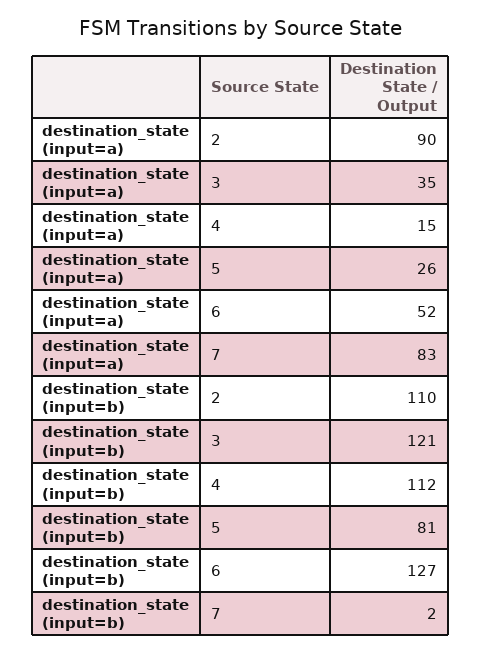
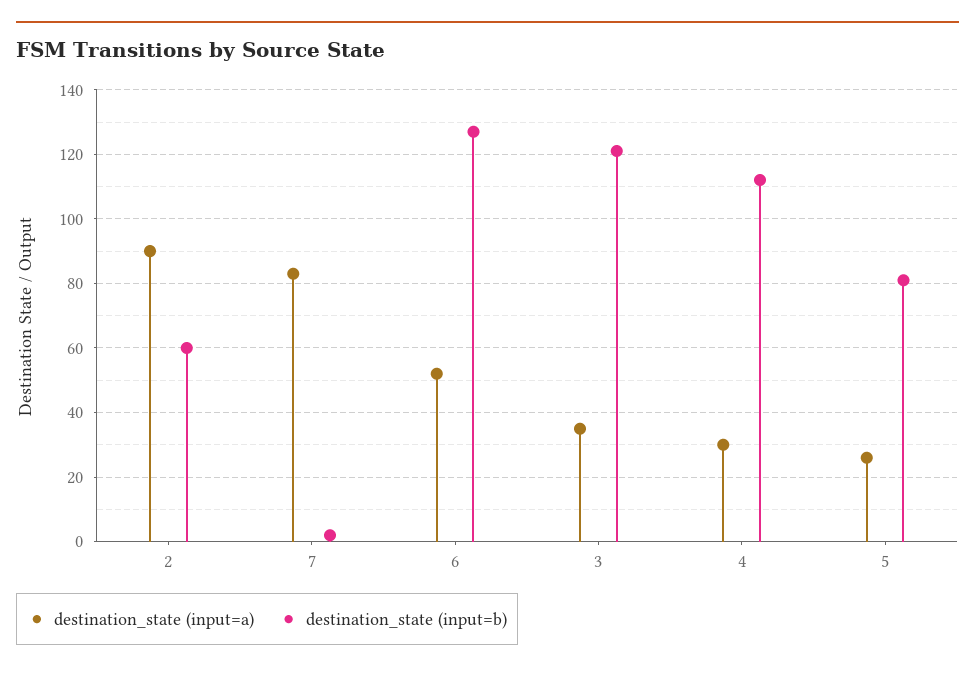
destination_state (input=a), 4: 15 -> 30
destination_state (input=b), 2: 110 -> 60

